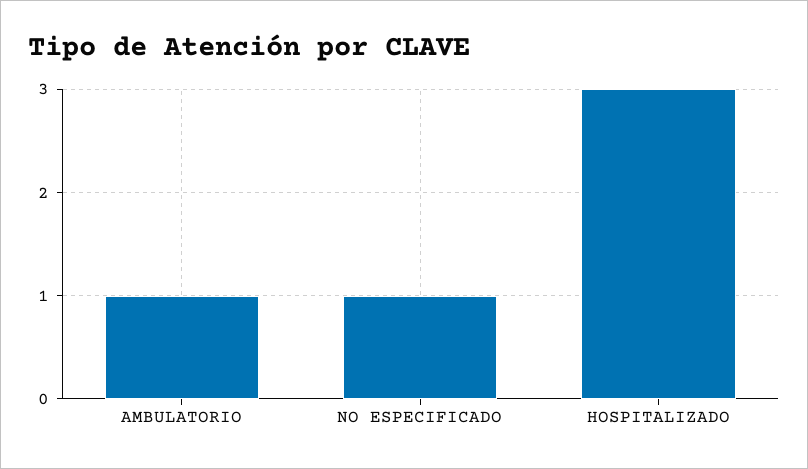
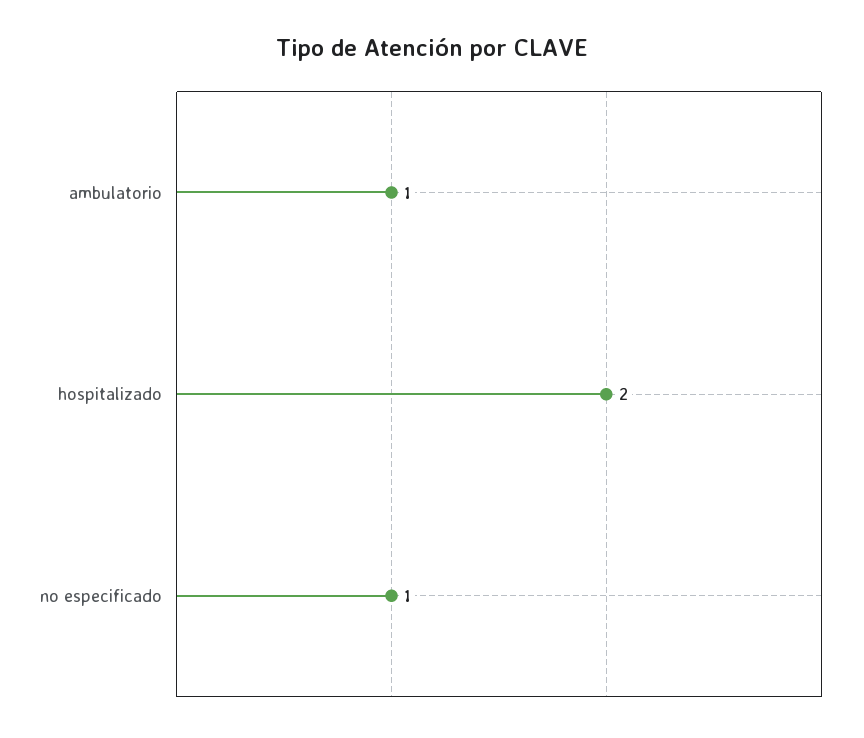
HOSPITALIZADO: 3 -> 2

